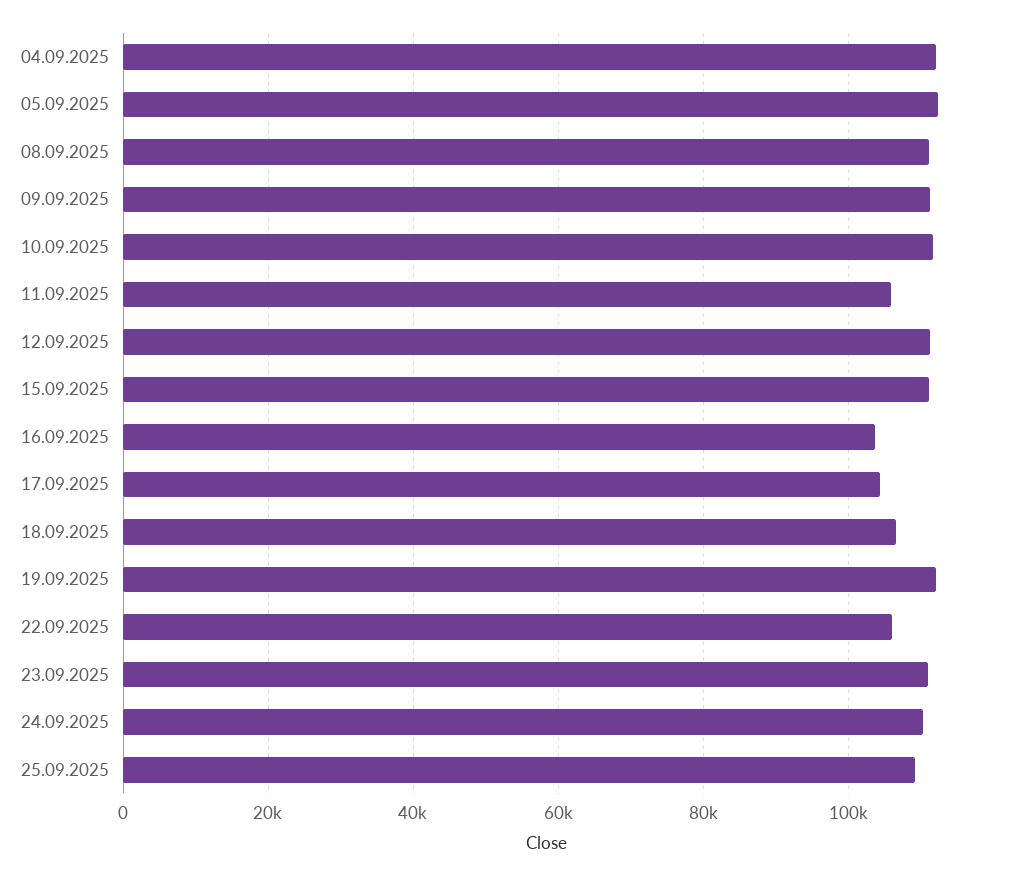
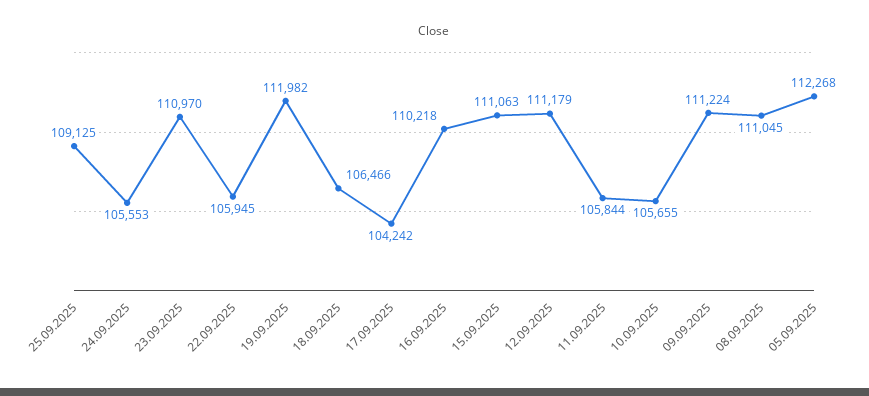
04.09.2025: 112000 -> none
10.09.2025: 112000 -> 105655
16.09.2025: 104000 -> 110218
24.09.2025: 110000 -> 105553

